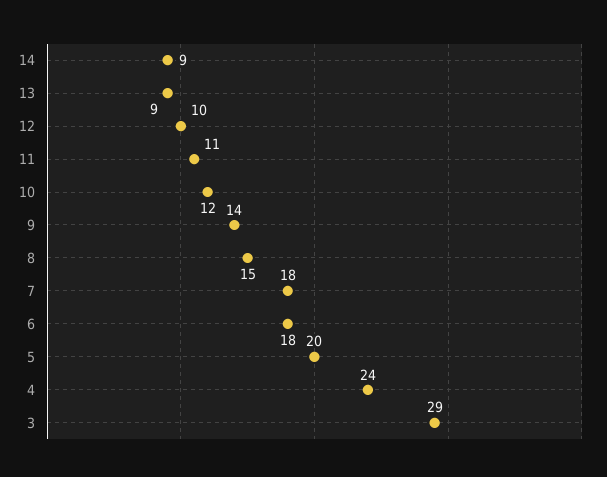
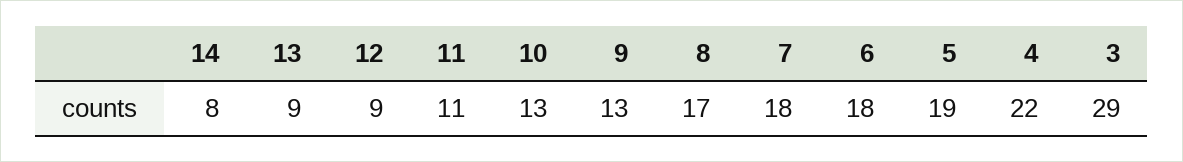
14: 9 -> 8
12: 10 -> 9
10: 12 -> 13
9: 14 -> 13
8: 15 -> 17
5: 20 -> 19
4: 24 -> 22

